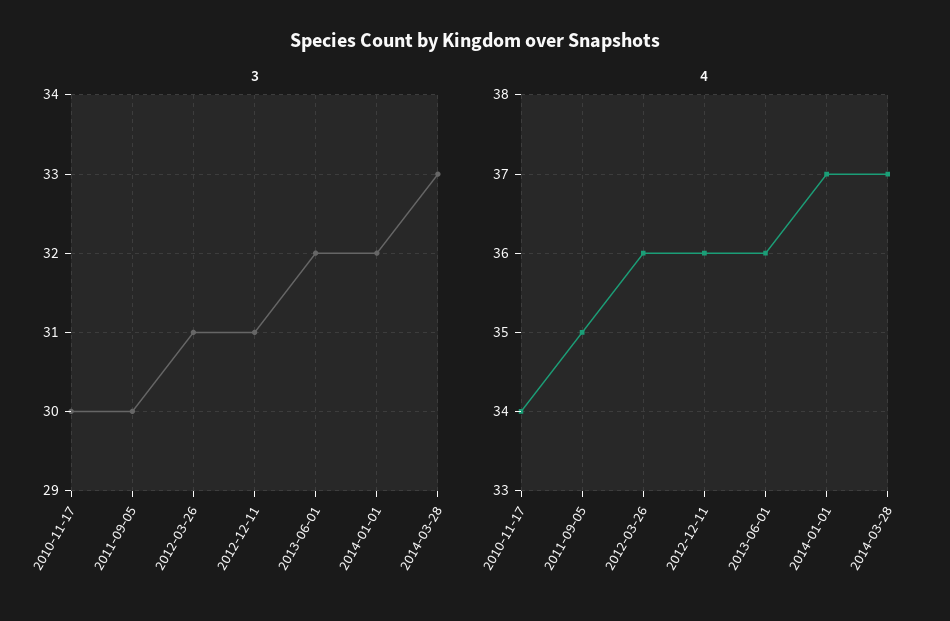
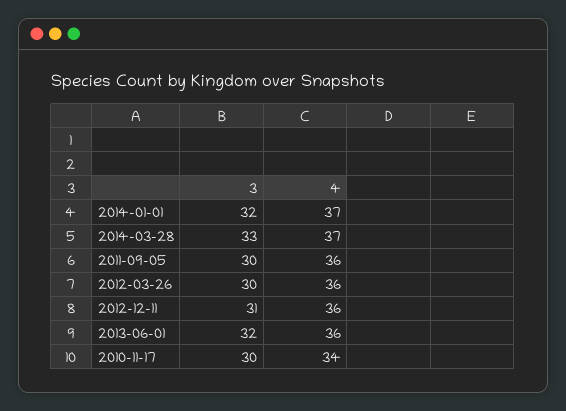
3, 2012-03-26: 31 -> 30
4, 2011-09-05: 35 -> 36

